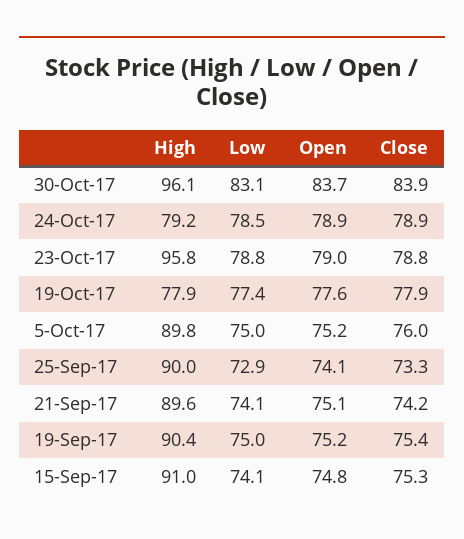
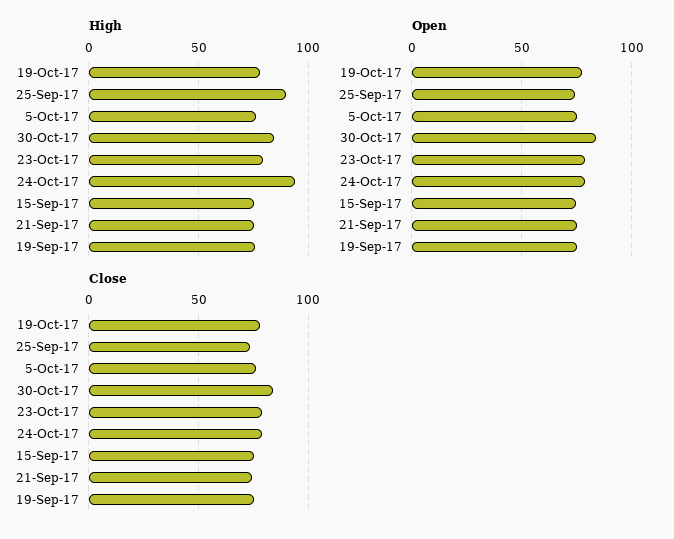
High, 30-Oct-17: 96.1 -> 85
Low, 30-Oct-17: 83.1 -> none
High, 24-Oct-17: 79.2 -> 95
Low, 24-Oct-17: 78.5 -> none
High, 23-Oct-17: 95.8 -> 80
Low, 23-Oct-17: 78.8 -> none
Low, 19-Oct-17: 77.4 -> none
High, 5-Oct-17: 89.8 -> 75
Low, 5-Oct-17: 75 -> none
Low, 25-Sep-17: 72.9 -> none
High, 21-Sep-17: 89.6 -> 75
Low, 21-Sep-17: 74.1 -> none
High, 19-Sep-17: 90.4 -> 75
Low, 19-Sep-17: 75 -> none
High, 15-Sep-17: 91 -> 75
Low, 15-Sep-17: 74.1 -> none

